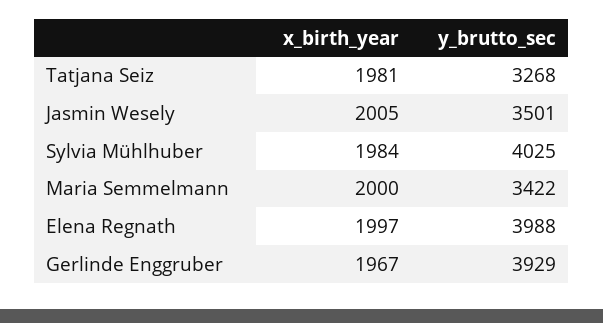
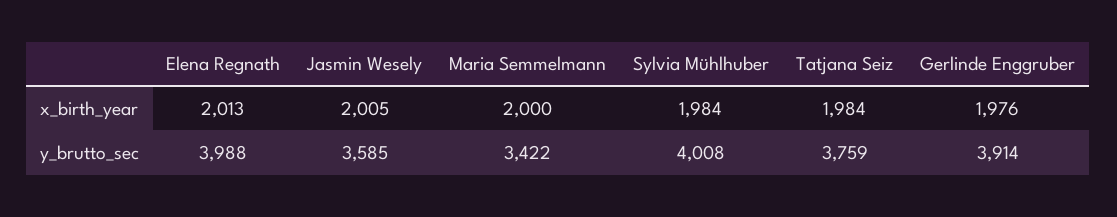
x_birth_year, Tatjana Seiz: 1981 -> 1984
y_brutto_sec, Tatjana Seiz: 3268 -> 3759
y_brutto_sec, Jasmin Wesely: 3501 -> 3585
y_brutto_sec, Sylvia Mühlhuber: 4025 -> 4008
x_birth_year, Elena Regnath: 1997 -> 2013
x_birth_year, Gerlinde Enggruber: 1967 -> 1976
y_brutto_sec, Gerlinde Enggruber: 3929 -> 3914

